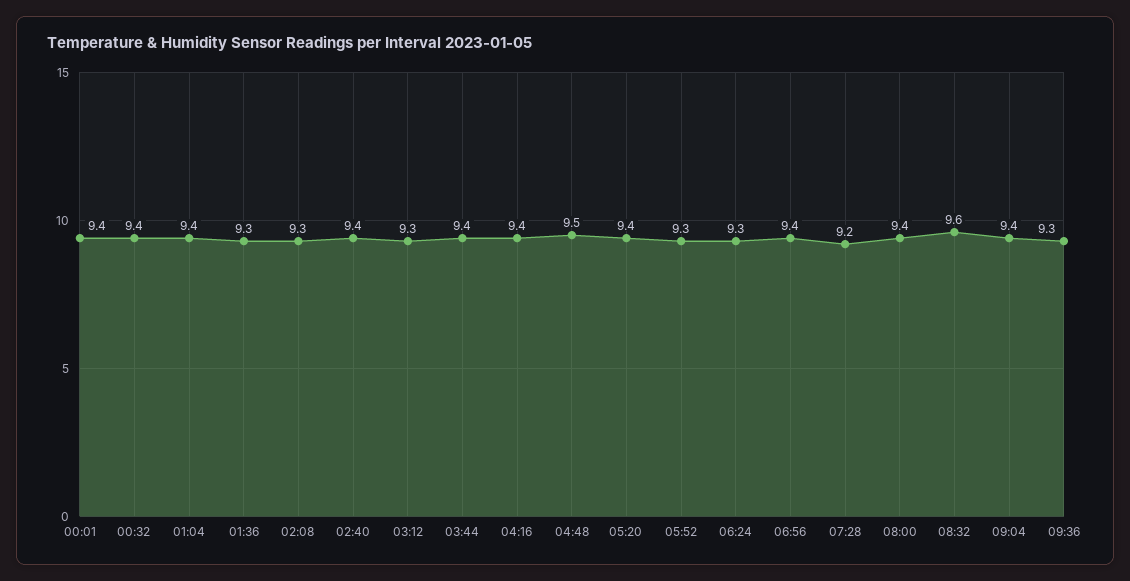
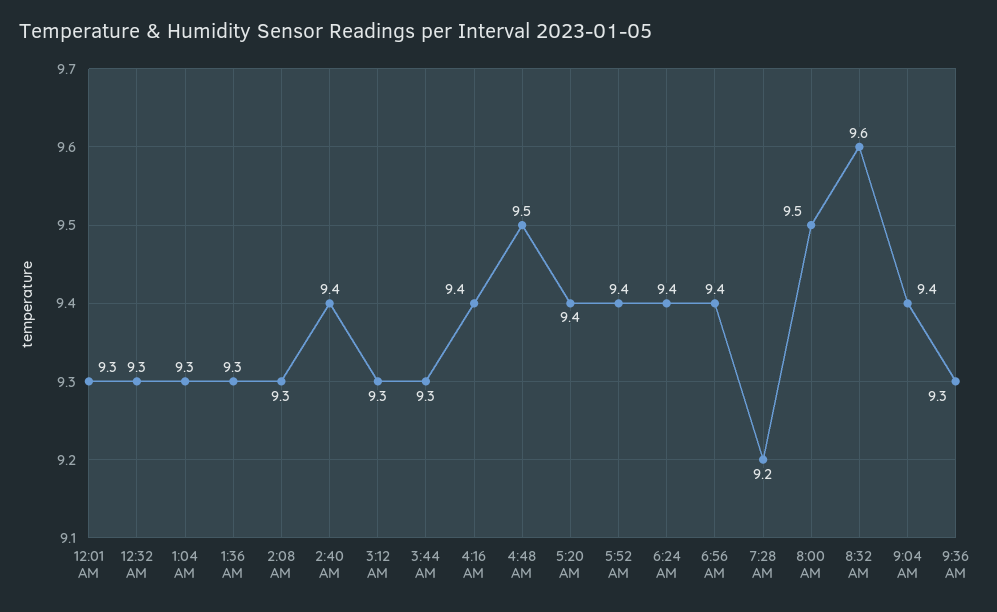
00:01: 9.4 -> 9.3
00:32: 9.4 -> 9.3
01:04: 9.4 -> 9.3
03:44: 9.4 -> 9.3
05:52: 9.3 -> 9.4
06:24: 9.3 -> 9.4
08:00: 9.4 -> 9.5

